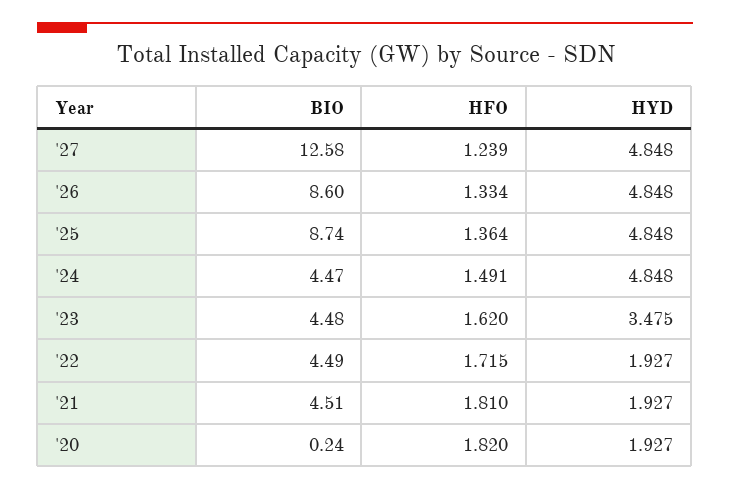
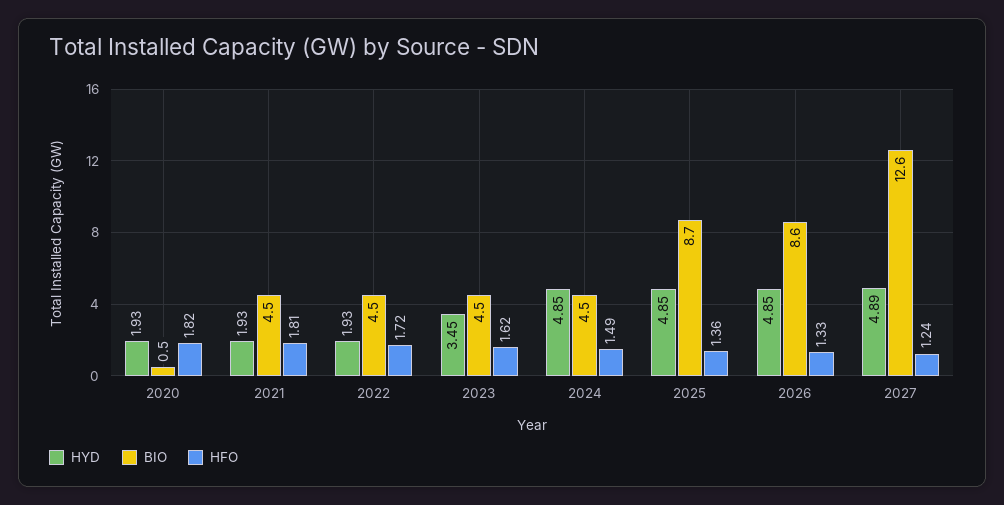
HYD, '27: 4.848 -> 4.89
HYD, '23: 3.475 -> 3.45
BIO, '20: 0.24 -> 0.5

